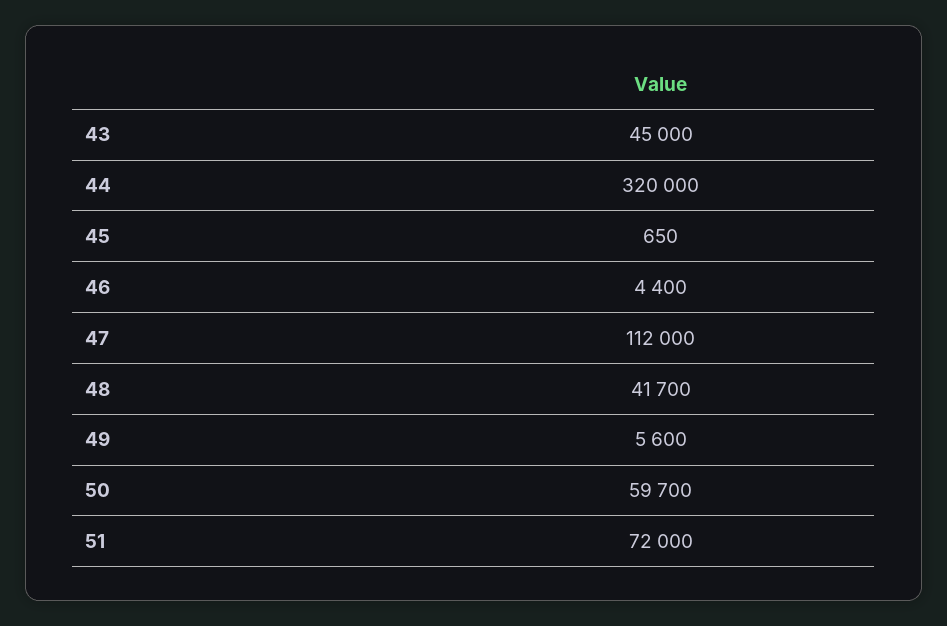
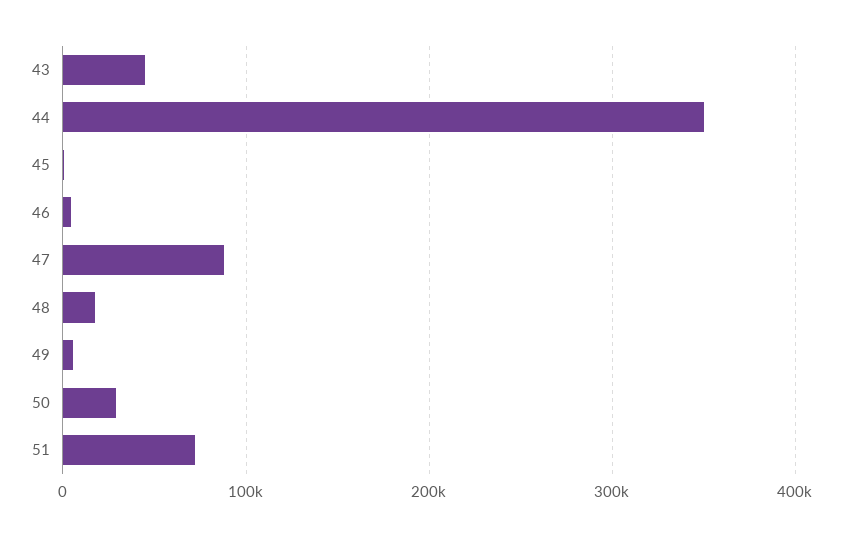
44: 320000 -> 350000
47: 112000 -> 90000
48: 41700 -> 20000
50: 59700 -> 30000

